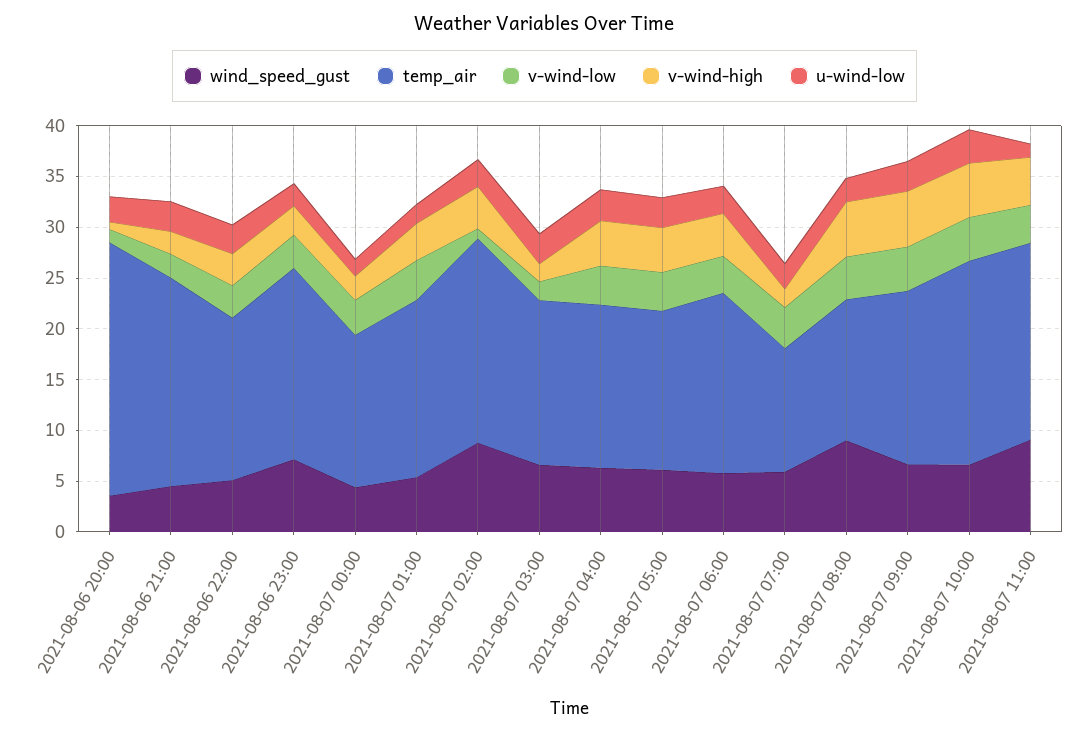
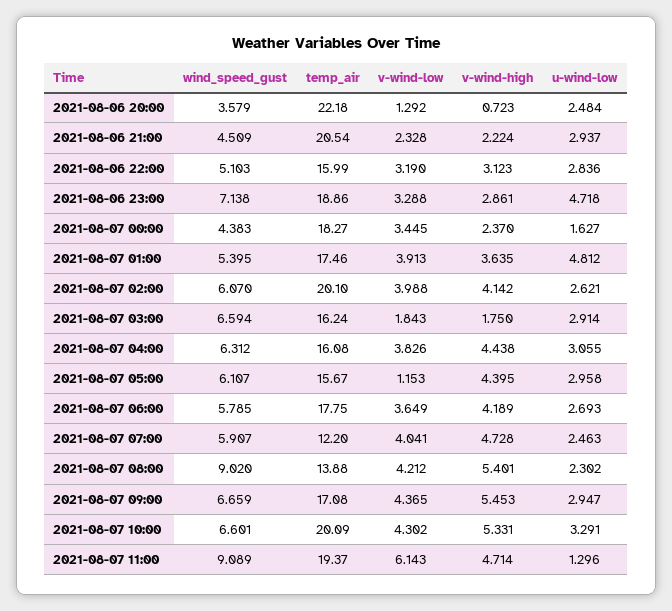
temp_air, 2021-08-06 20:00: 25 -> 22.18
u-wind-low, 2021-08-06 23:00: 2 -> 4.718
temp_air, 2021-08-07 00:00: 15 -> 18.27
u-wind-low, 2021-08-07 01:00: 2 -> 4.812
wind_speed_gust, 2021-08-07 02:00: 9 -> 6.07
v-wind-low, 2021-08-07 02:00: 1 -> 3.988
v-wind-low, 2021-08-07 05:00: 4 -> 1.153
v-wind-high, 2021-08-07 07:00: 2 -> 4.728
v-wind-low, 2021-08-07 11:00: 4 -> 6.143

